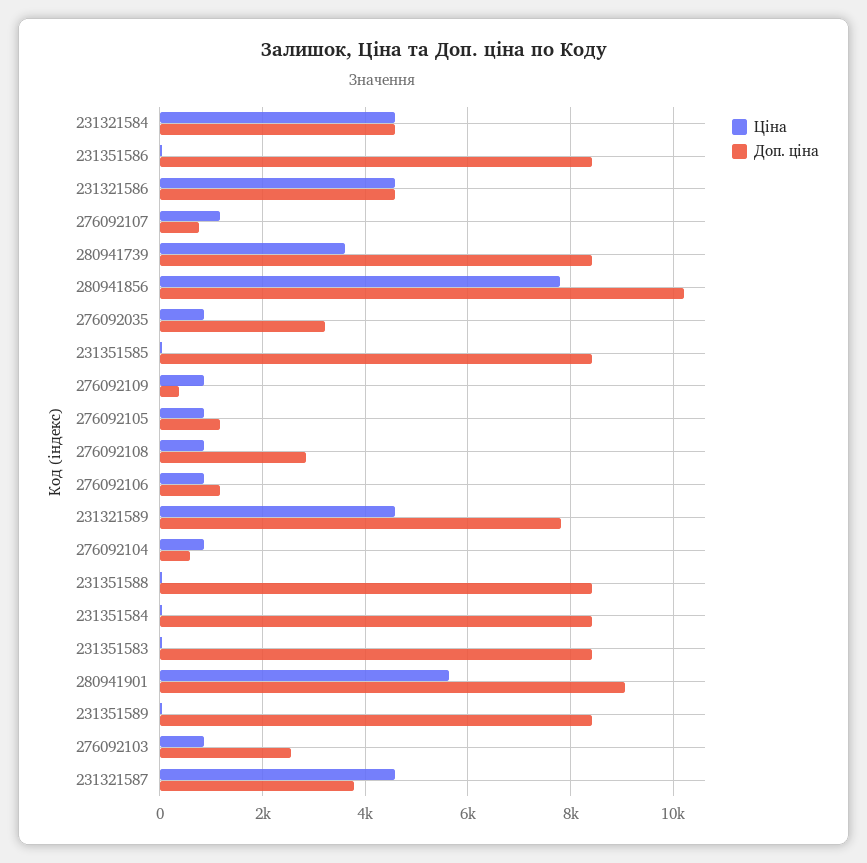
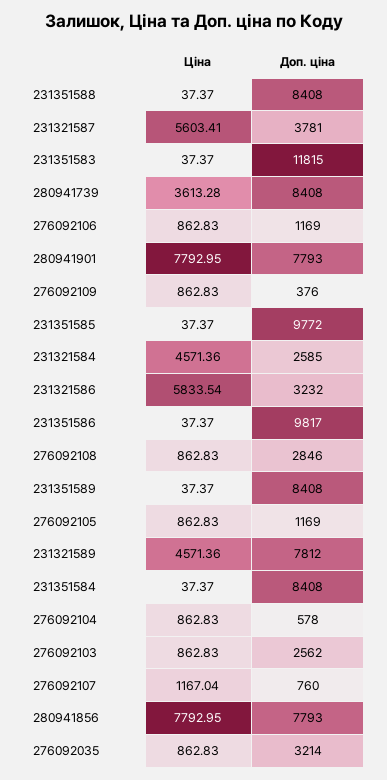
Доп. ціна, 231321584: 4600 -> 2585
Доп. ціна, 231351586: 8400 -> 9817
Ціна, 231321586: 4600 -> 5833.54
Доп. ціна, 231321586: 4600 -> 3232
Доп. ціна, 280941856: 10200 -> 7793
Доп. ціна, 231351585: 8400 -> 9772
Доп. ціна, 231351583: 8400 -> 11815
Ціна, 280941901: 5600 -> 7792.95
Доп. ціна, 280941901: 9000 -> 7793
Ціна, 231321587: 4600 -> 5603.41

